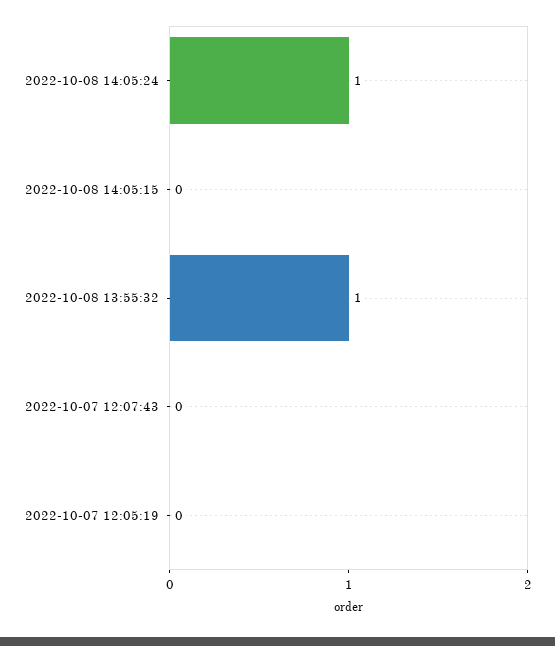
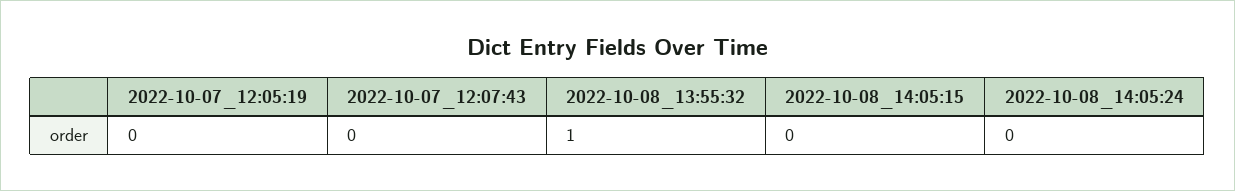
2022-10-08 14:05:24: 1 -> 0

